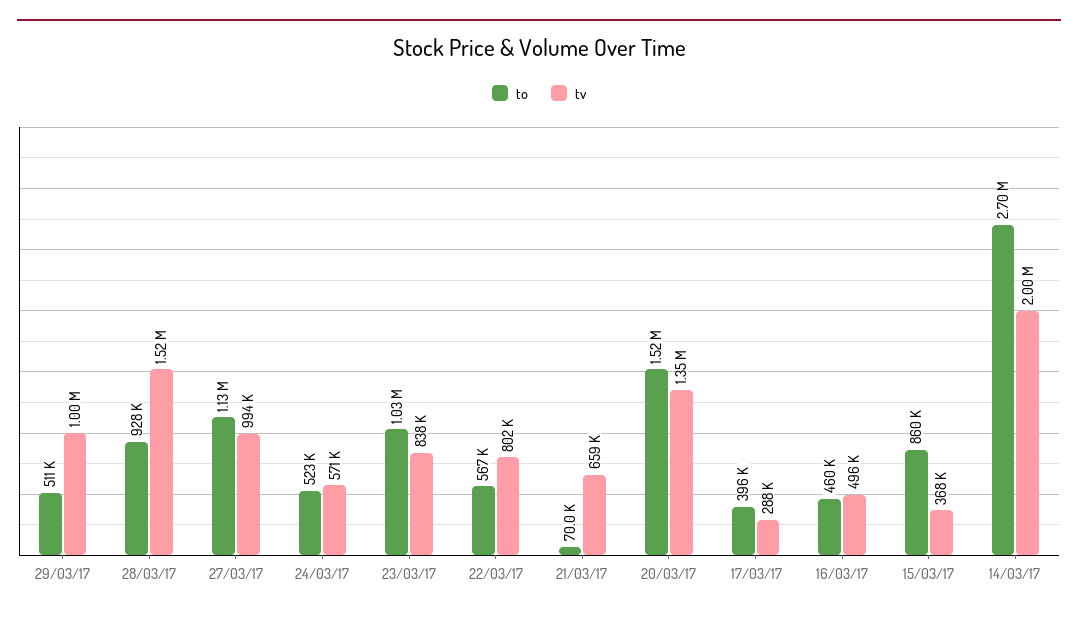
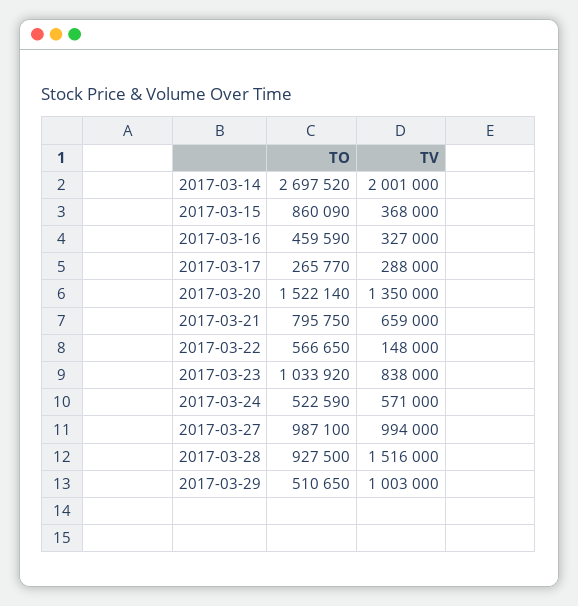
to, 27/03/17: 1130000 -> 987100
tv, 22/03/17: 802000 -> 148000
to, 21/03/17: 70000 -> 795750
to, 17/03/17: 396000 -> 265770
tv, 16/03/17: 496000 -> 327000

